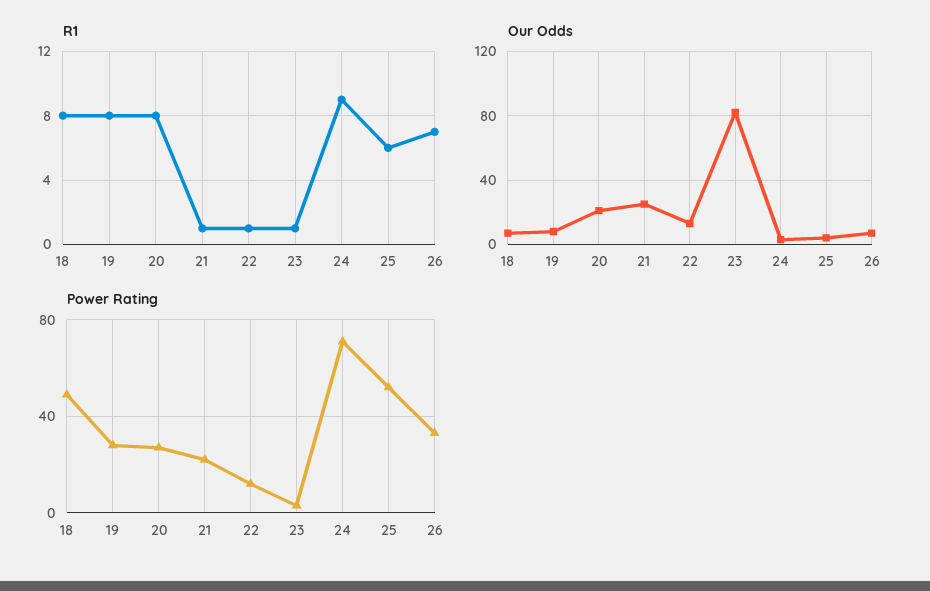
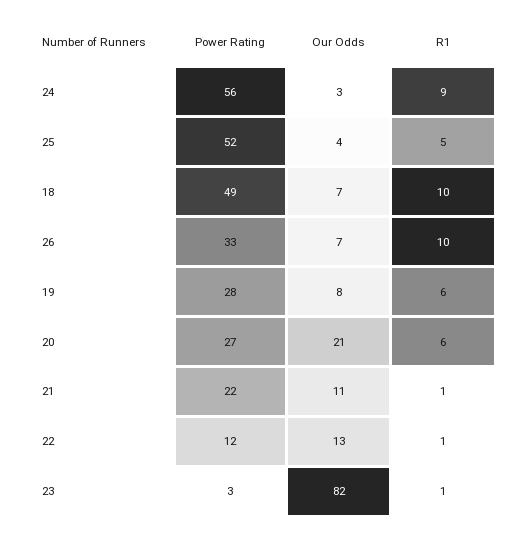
R1, 18: 8 -> 10
R1, 19: 8 -> 6
R1, 20: 8 -> 6
R1, 25: 6 -> 5
R1, 26: 7 -> 10
Our Odds, 21: 25 -> 11
Power Rating, 24: 70 -> 56

